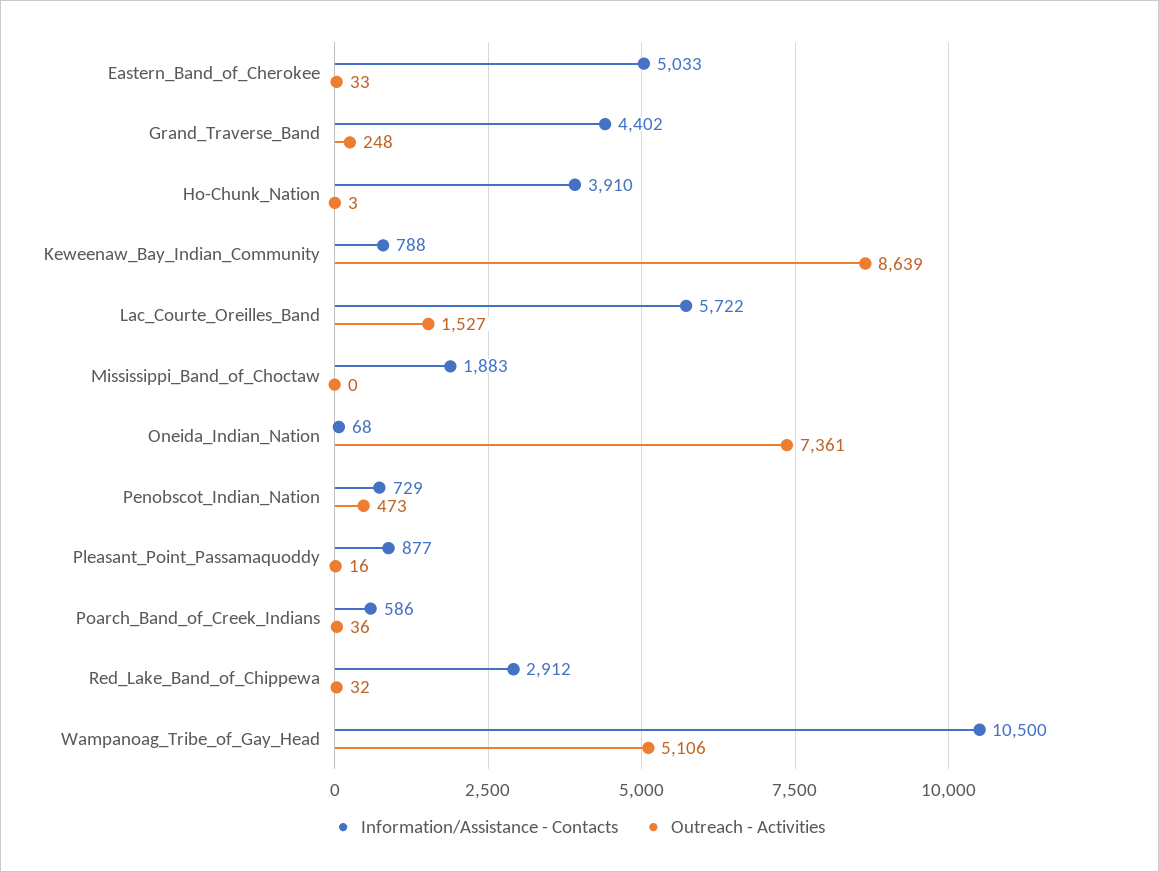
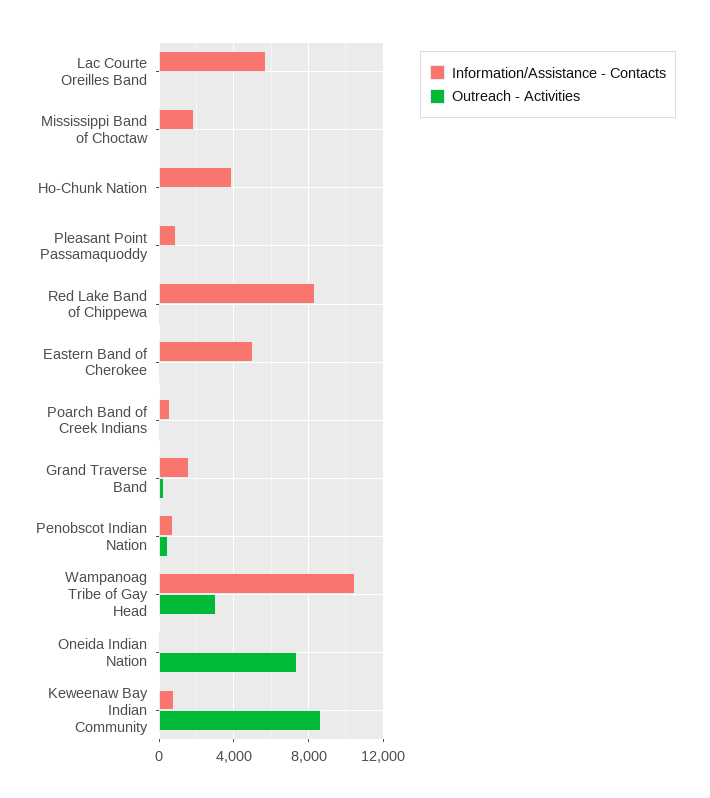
Information/Assistance - Contacts, Grand_Traverse_Band: 4402 -> 1500
Outreach - Activities, Lac_Courte_Oreilles_Band: 1527 -> 0
Information/Assistance - Contacts, Red_Lake_Band_of_Chippewa: 2912 -> 8500
Outreach - Activities, Wampanoag_Tribe_of_Gay_Head: 5106 -> 3000

